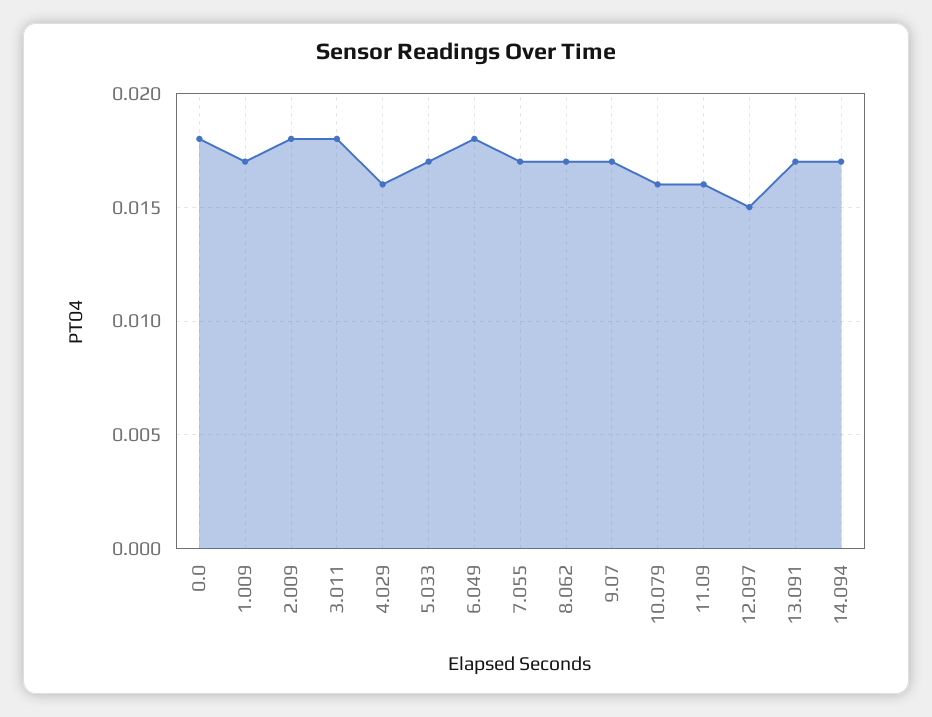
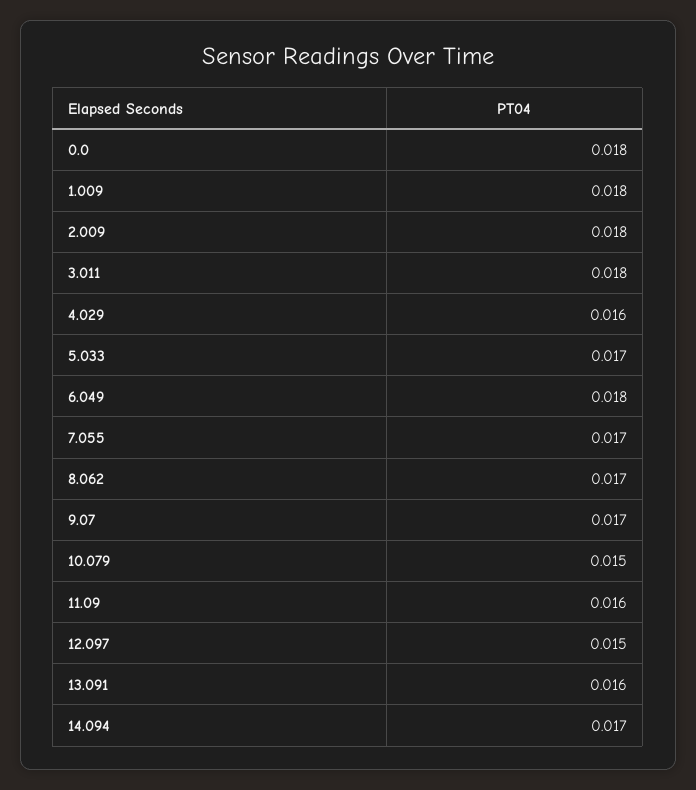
1.009: 0.017 -> 0.018
10.079: 0.016 -> 0.015
13.091: 0.017 -> 0.016

